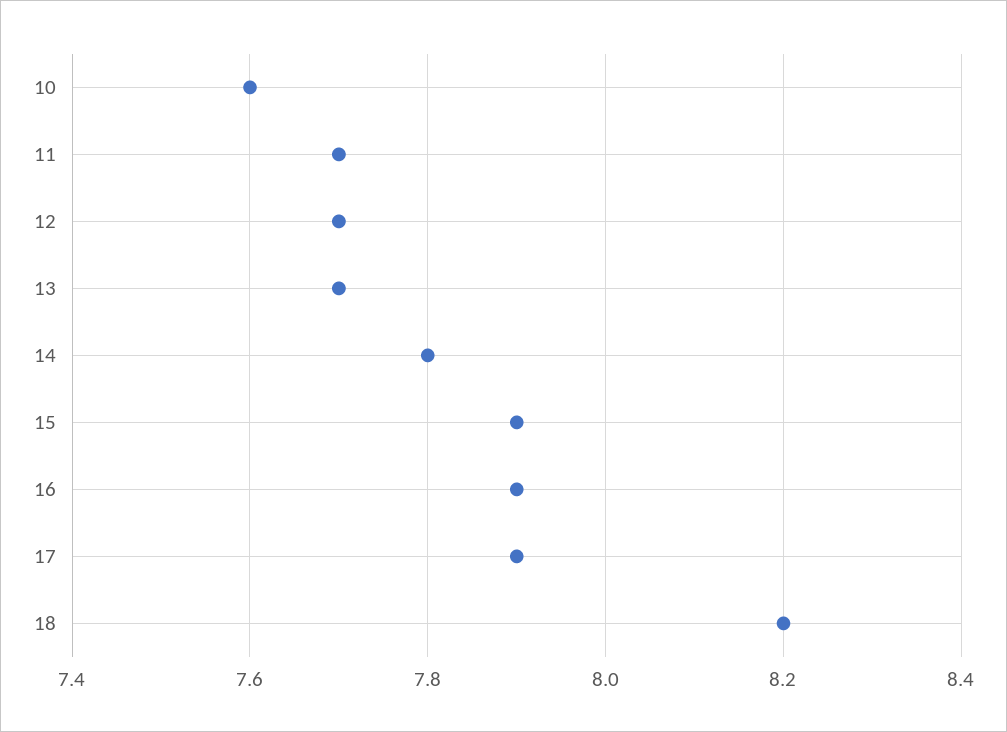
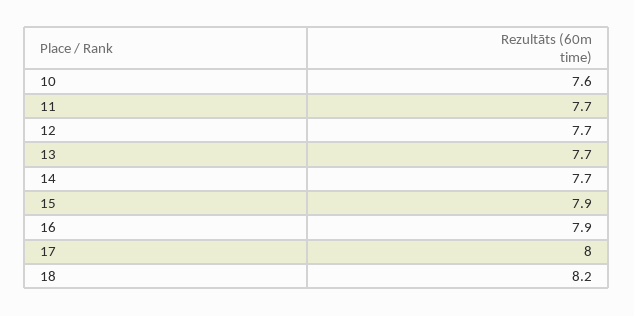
14: 7.8 -> 7.7
17: 7.9 -> 8

